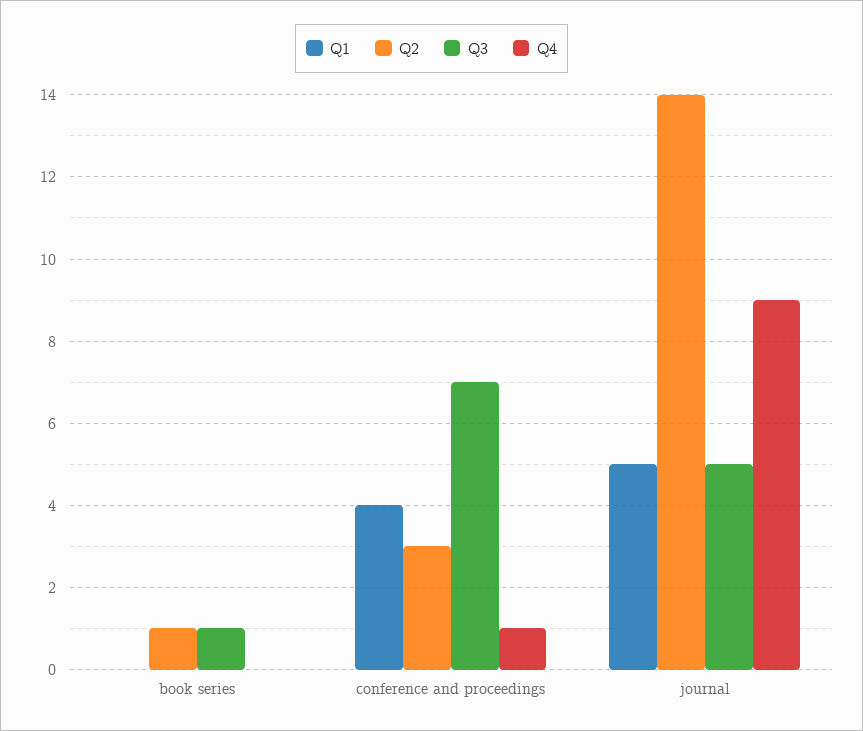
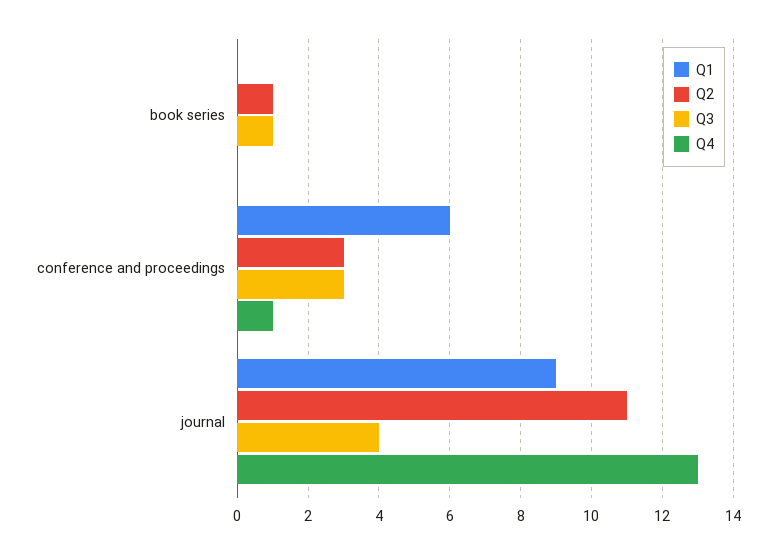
Q1, conference and proceedings: 4 -> 6
Q3, conference and proceedings: 7 -> 3
Q1, journal: 5 -> 9
Q2, journal: 14 -> 11
Q3, journal: 5 -> 4
Q4, journal: 9 -> 13

